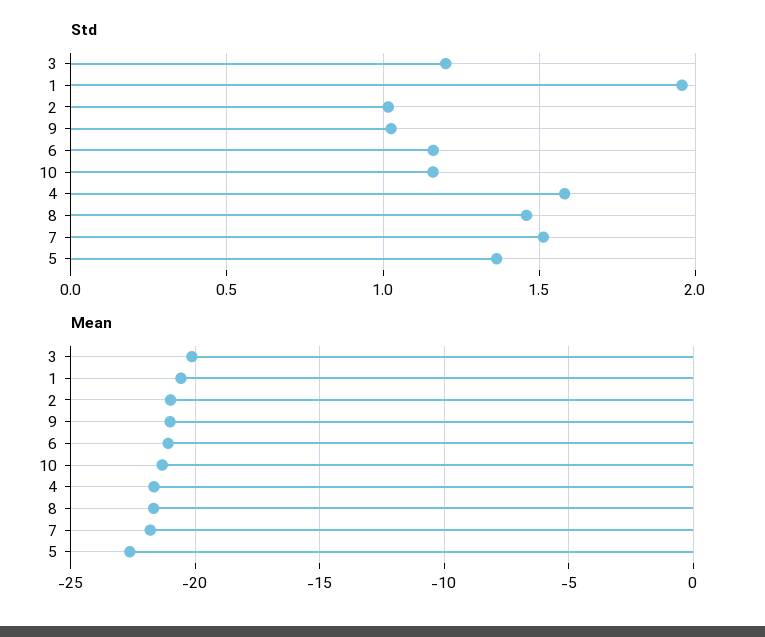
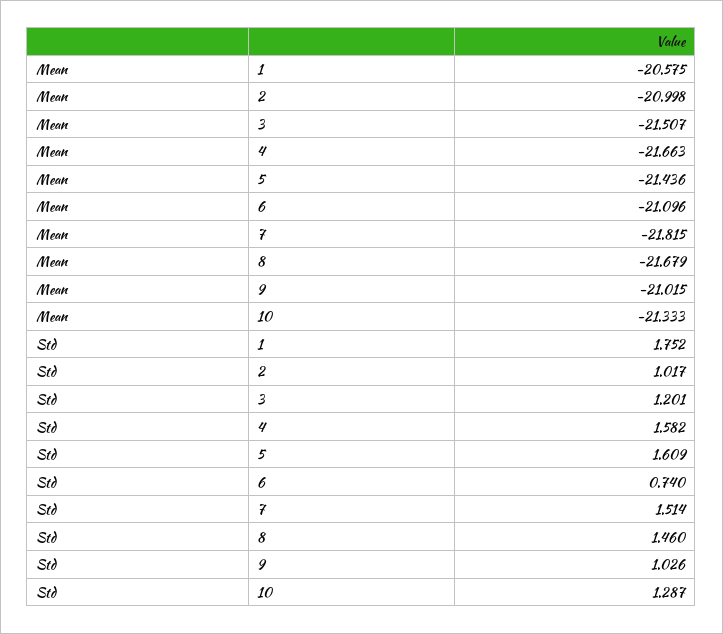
Std, 1: 1.95 -> 1.752
Std, 6: 1.15 -> 0.74
Std, 10: 1.15 -> 1.287
Std, 5: 1.35 -> 1.609
Mean, 3: -20 -> -21.507
Mean, 5: -22.5 -> -21.436

